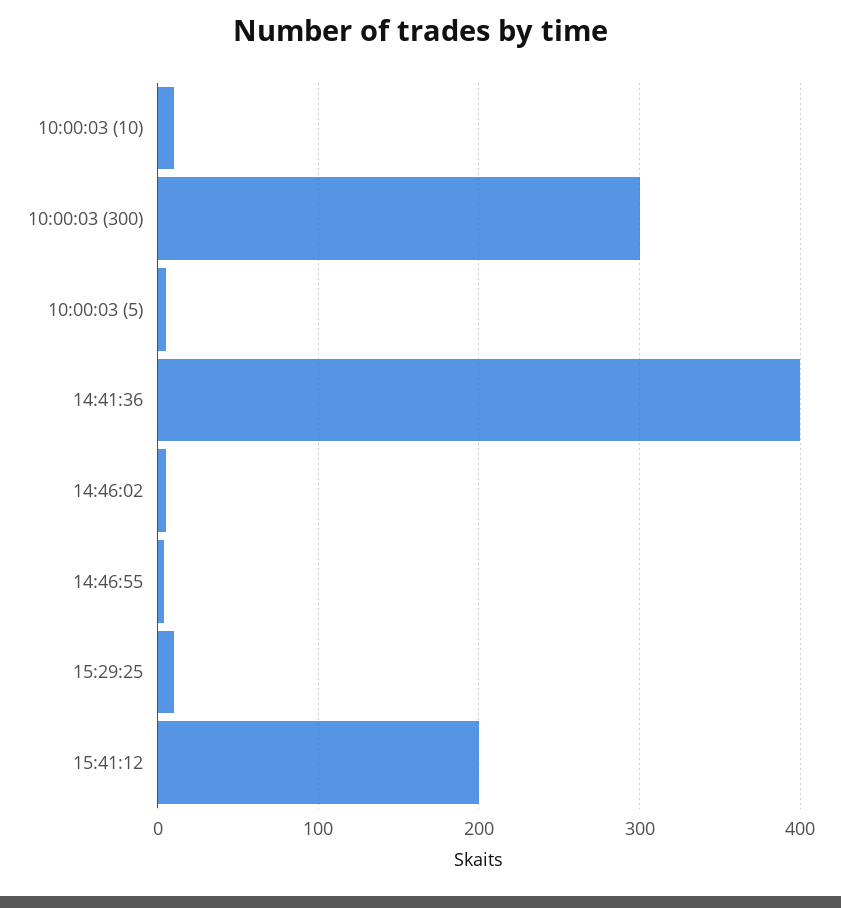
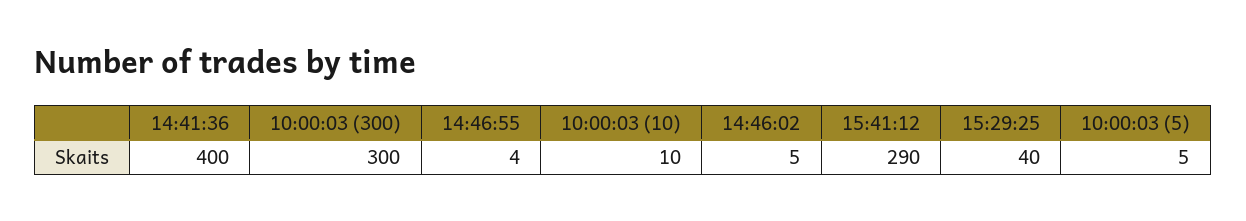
15:29:25: 10 -> 40
15:41:12: 200 -> 290

